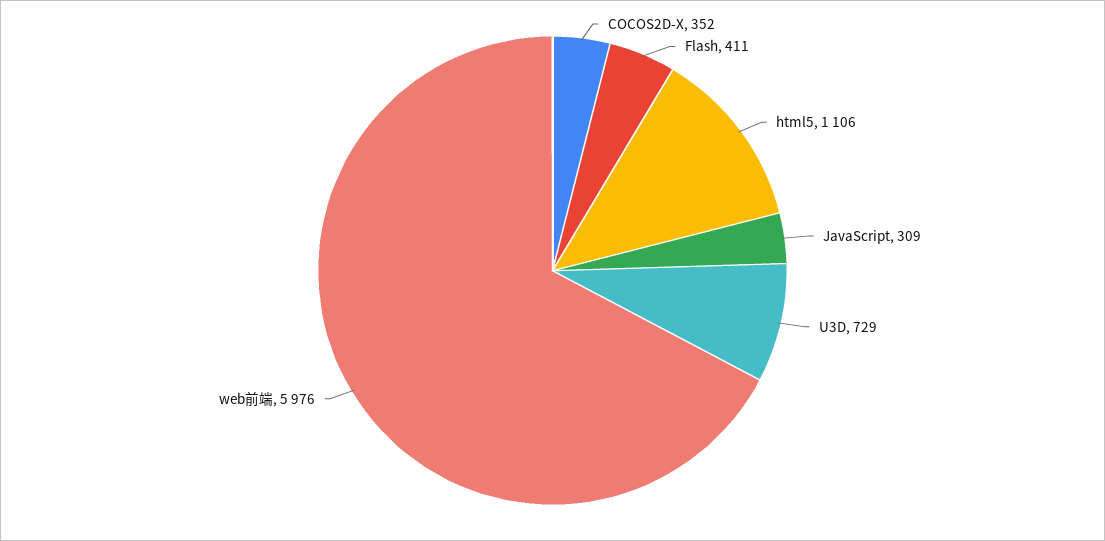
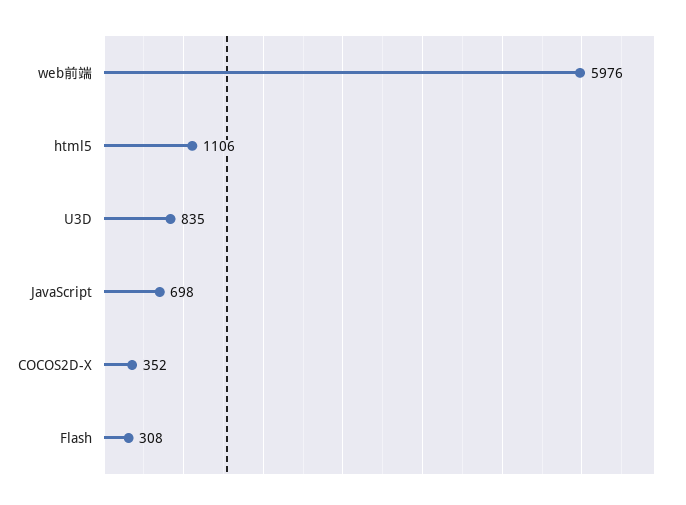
Flash: 411 -> 308
JavaScript: 309 -> 698
U3D: 729 -> 835

